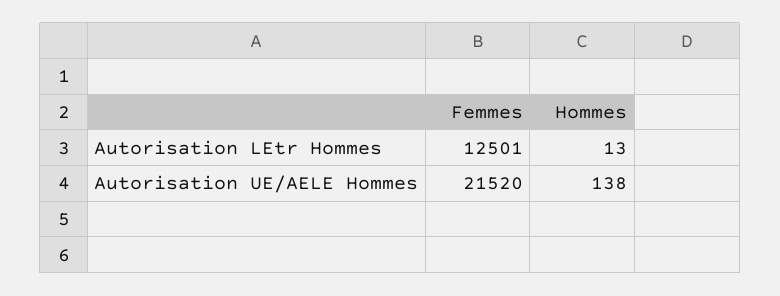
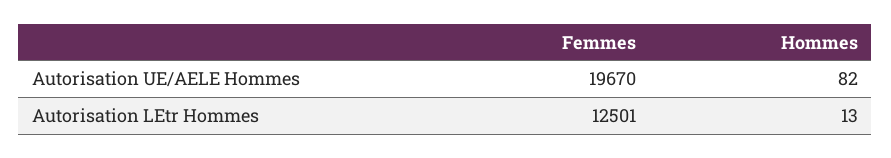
Femmes, Autorisation UE/AELE Hommes: 21520 -> 19670
Hommes, Autorisation UE/AELE Hommes: 138 -> 82

